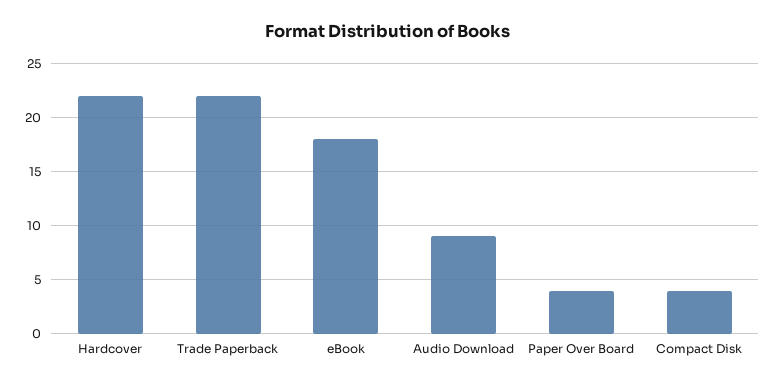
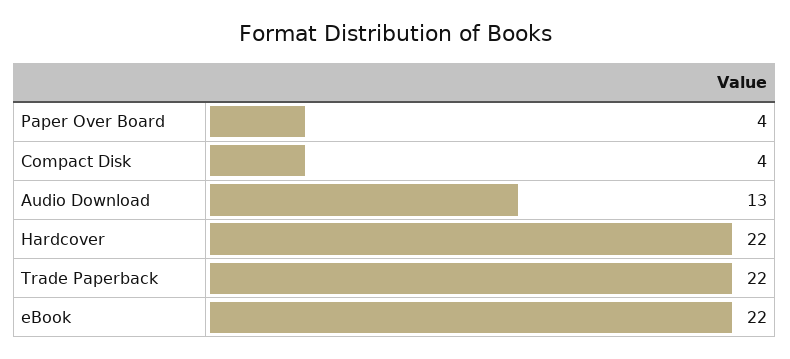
eBook: 18 -> 22
Audio Download: 9 -> 13

